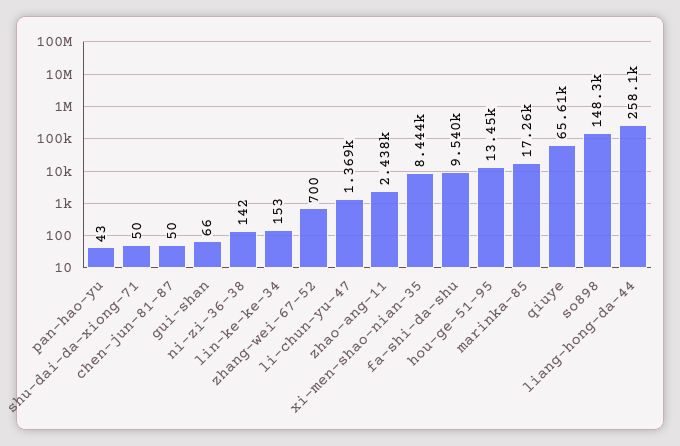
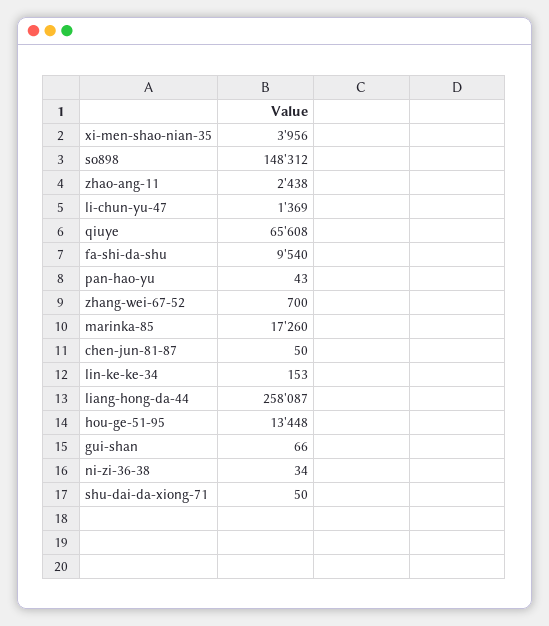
ni-zi-36-38: 142 -> 34
xi-men-shao-nian-35: 8444 -> 3956

